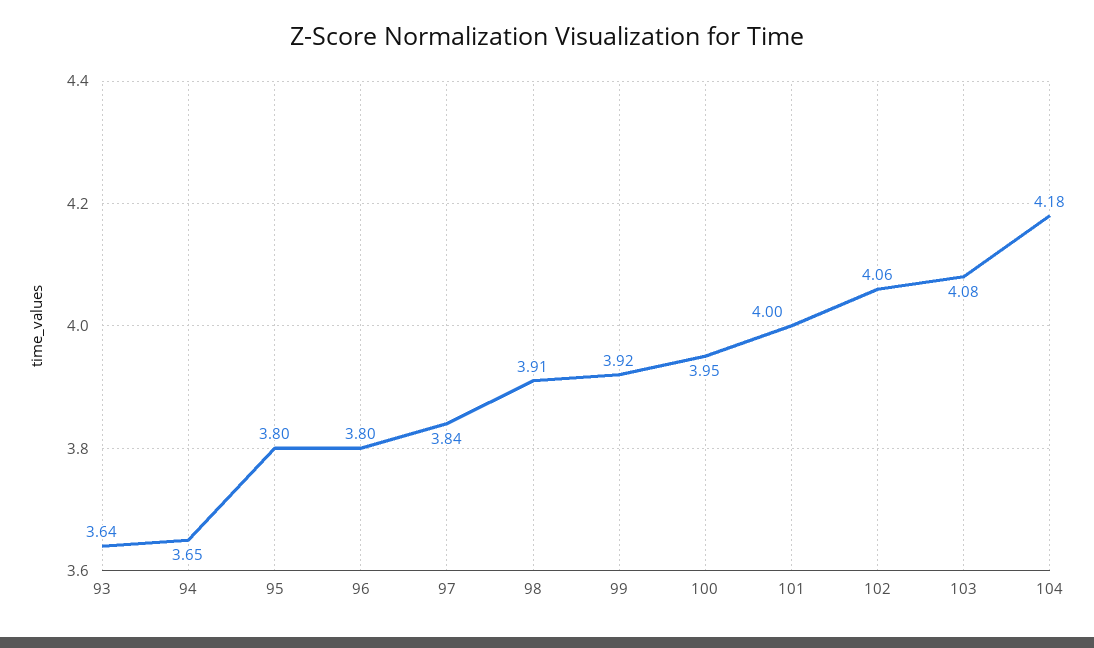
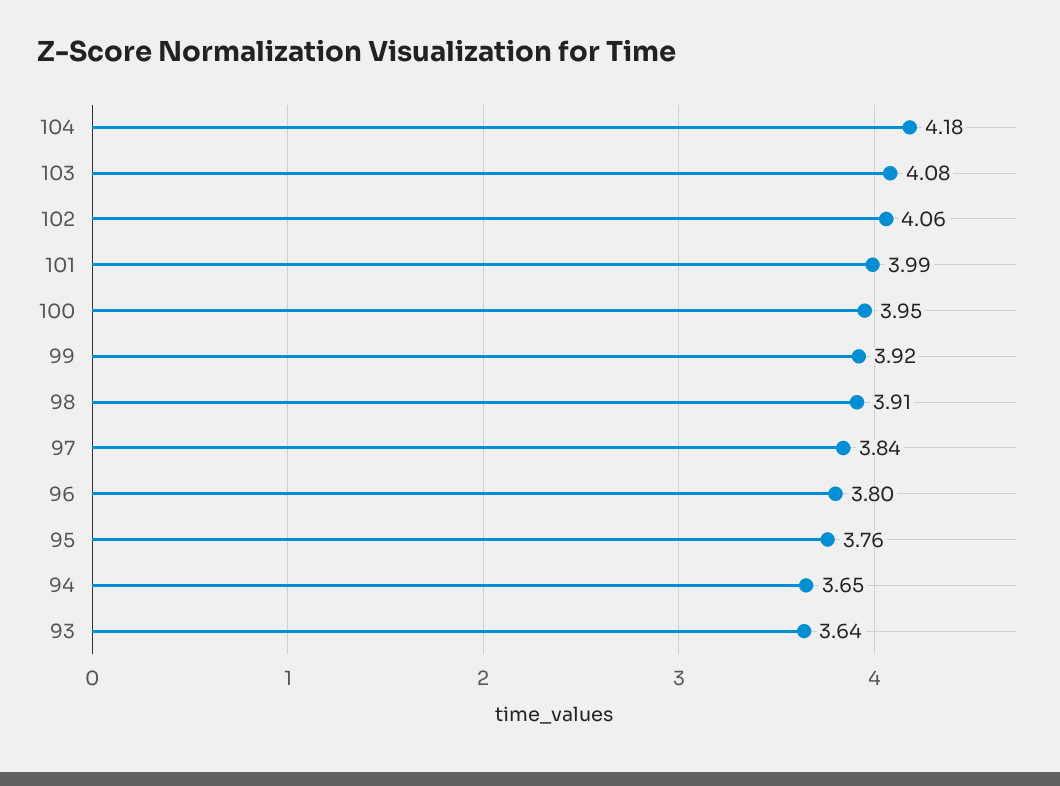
95: 3.8 -> 3.76
101: 4 -> 3.99

